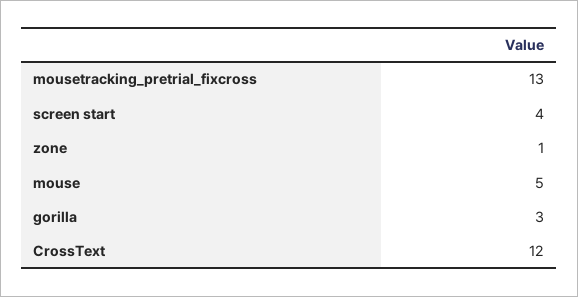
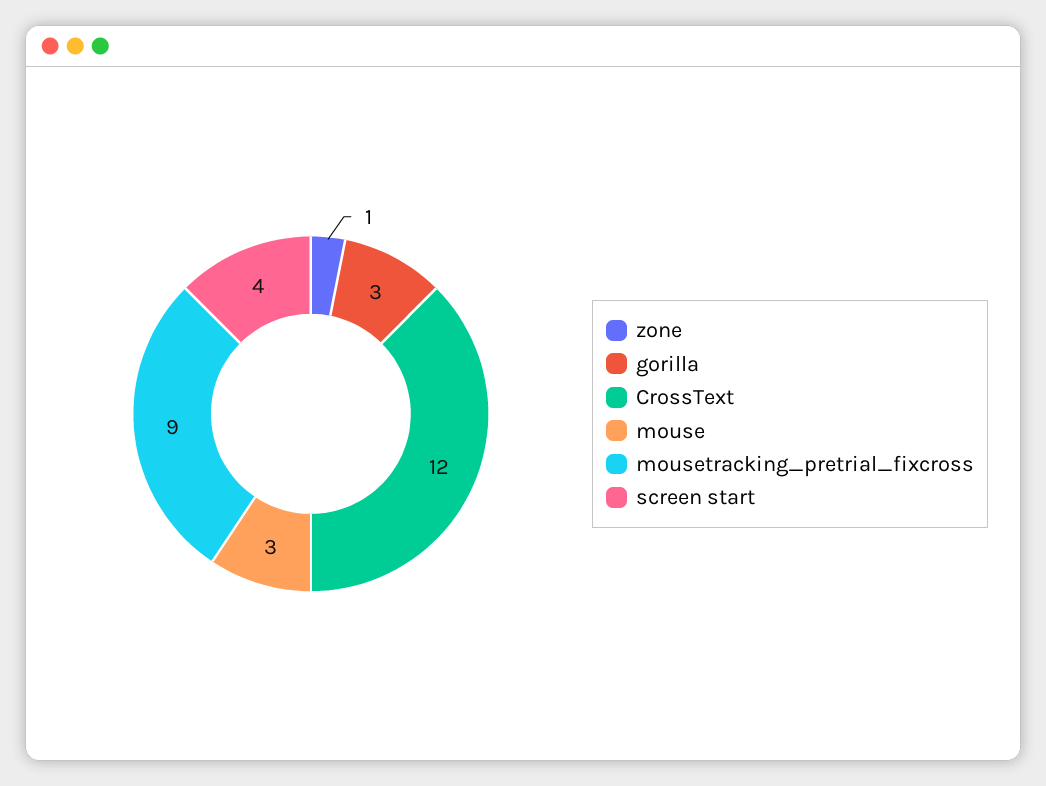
mousetracking_pretrial_fixcross: 13 -> 9
mouse: 5 -> 3

